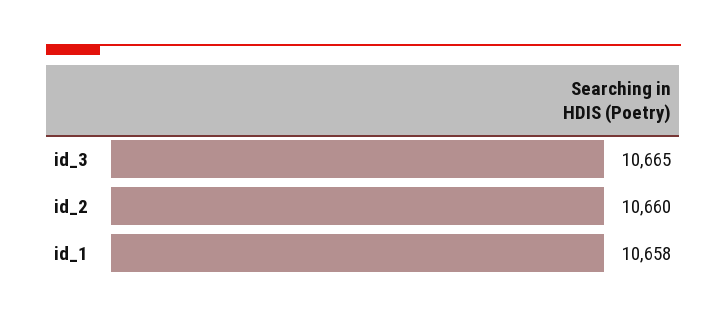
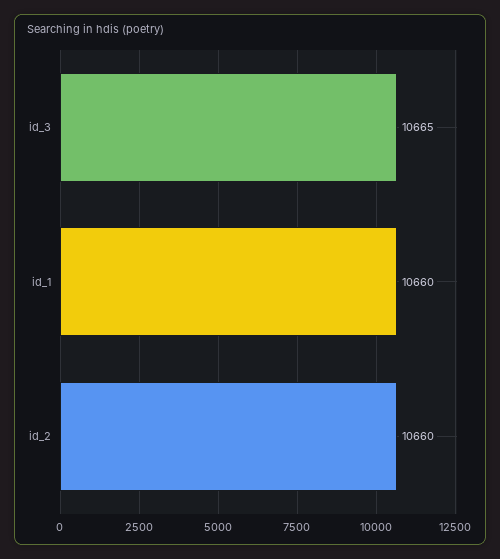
id_1: 10658 -> 10660

